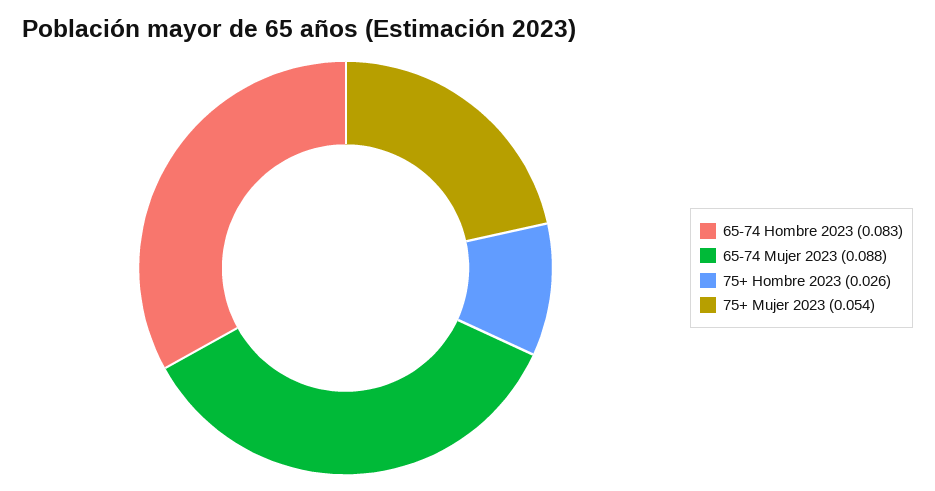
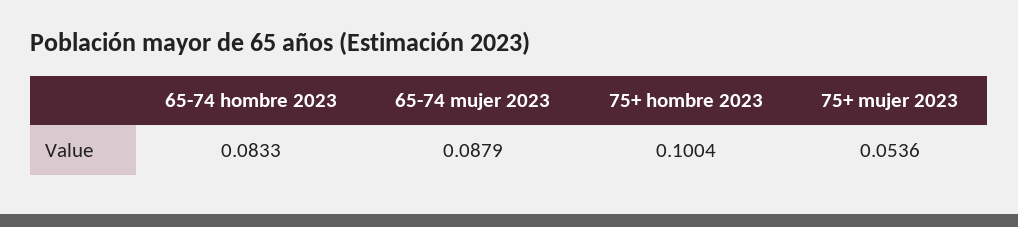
75+ Hombre 2023: 0.026 -> 0.1004

